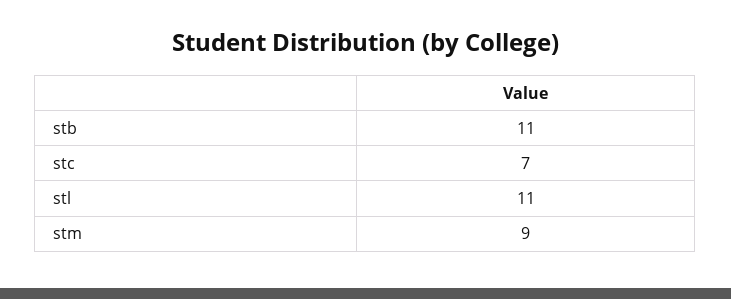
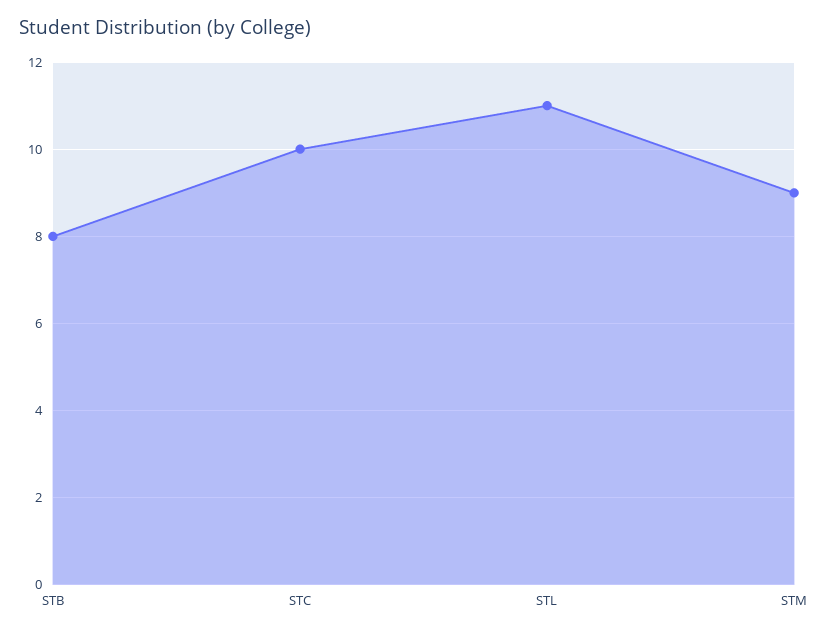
stb: 11 -> 8
stc: 7 -> 10

